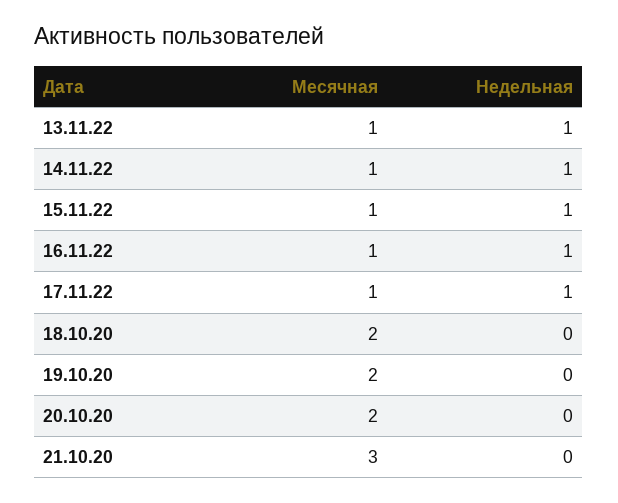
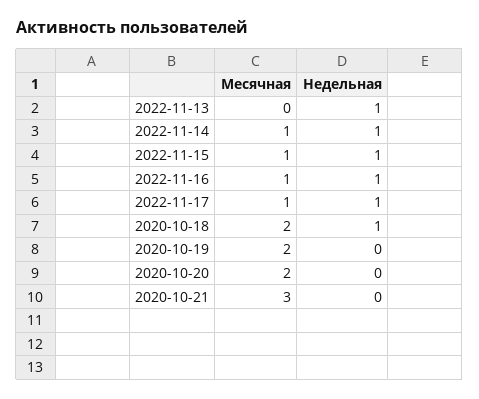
Месячная, 13.11.22: 1 -> 0
Недельная, 18.10.20: 0 -> 1

